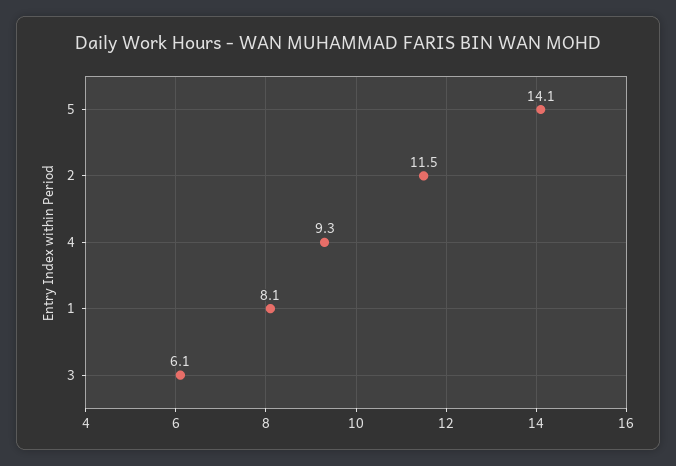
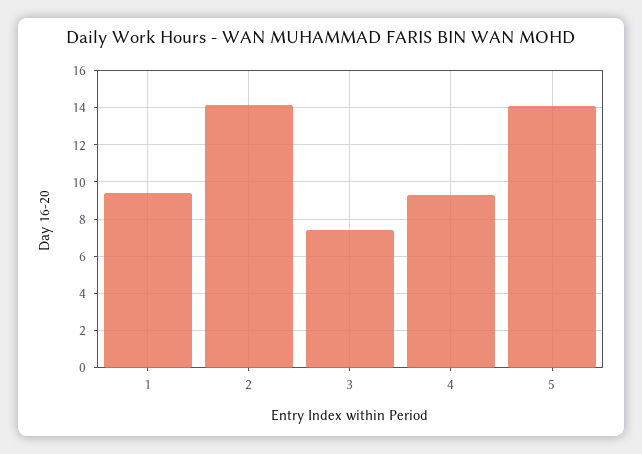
2: 11.5 -> 14
1: 8.1 -> 9.5
3: 6.1 -> 7.5

